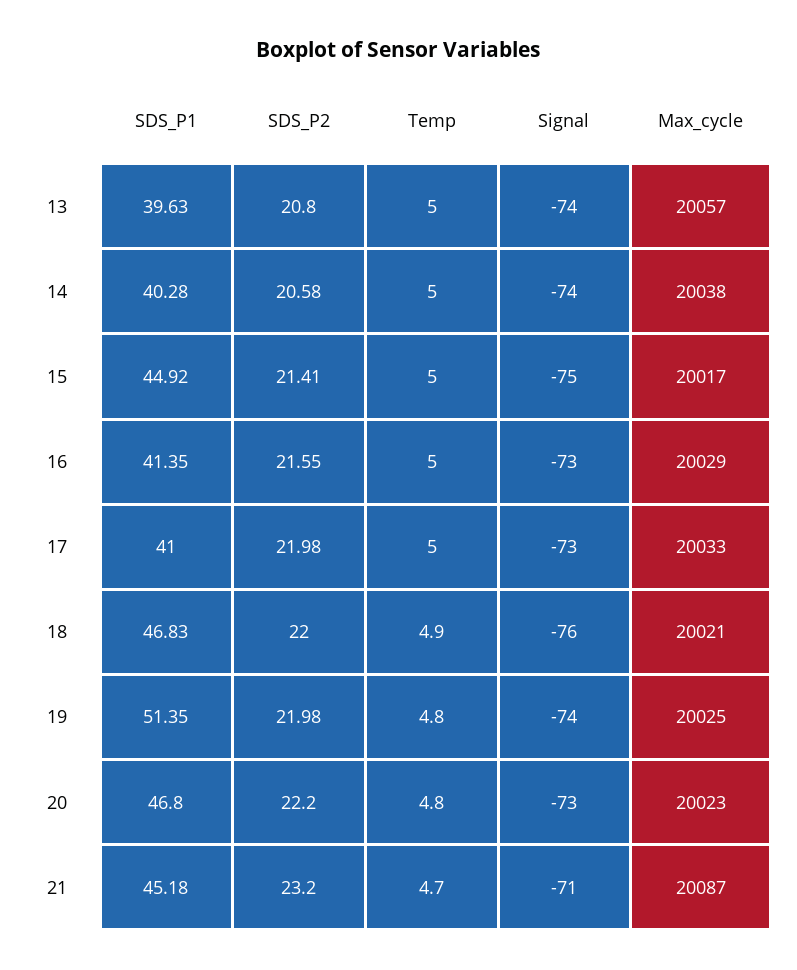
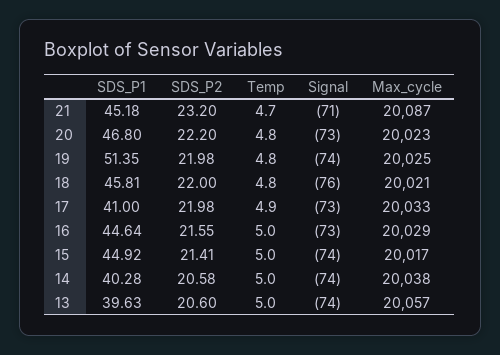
SDS_P2, 13: 20.8 -> 20.6
Signal, 15: -75 -> -74
SDS_P1, 16: 41.35 -> 44.64
Temp, 17: 5 -> 4.9
SDS_P1, 18: 46.83 -> 45.81
Temp, 18: 4.9 -> 4.8

